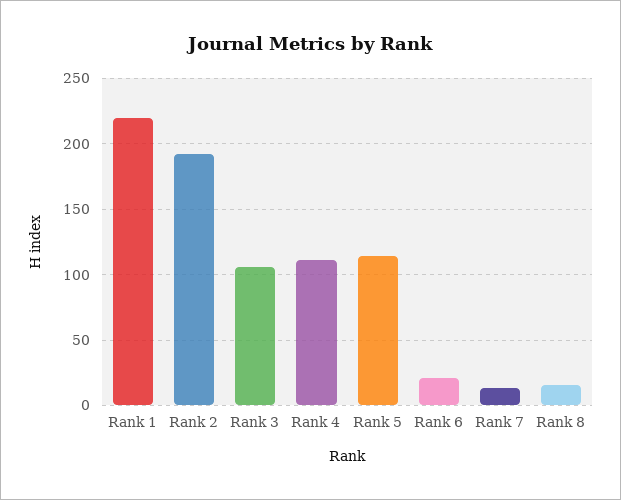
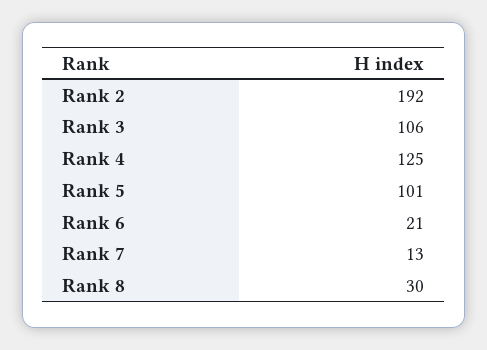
Rank 1: 220 -> none
Rank 4: 110 -> 125
Rank 5: 115 -> 101
Rank 8: 15 -> 30

